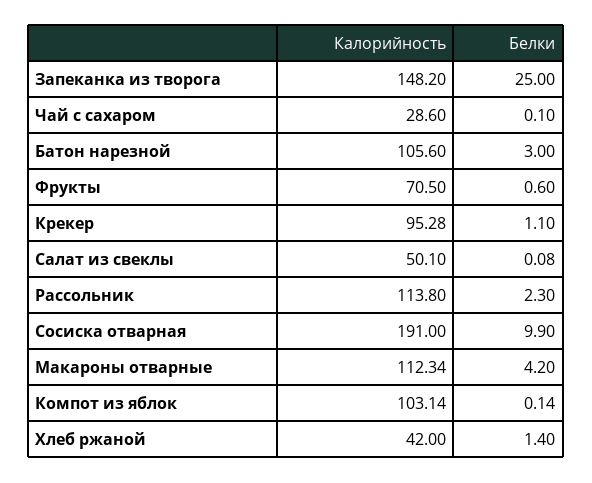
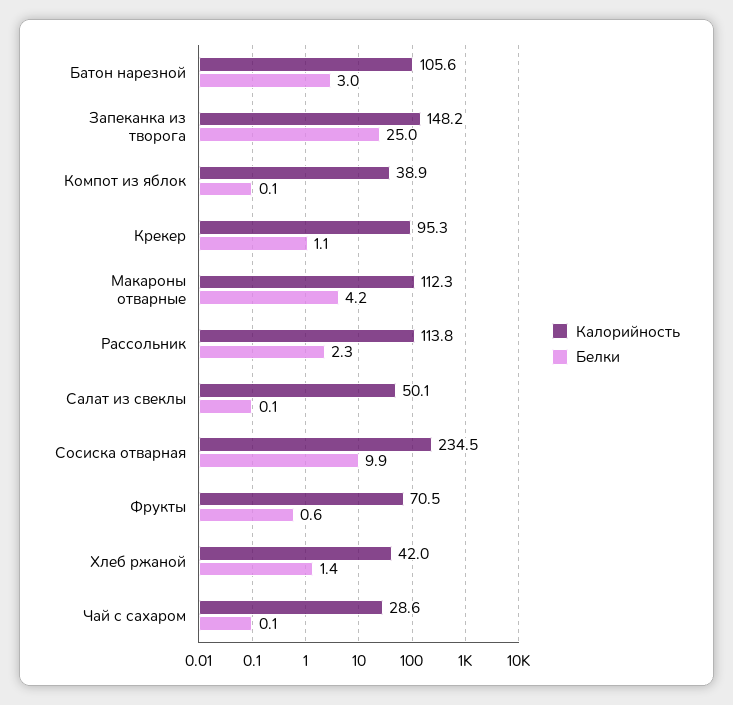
Калорийность, Сосиска отварная: 191 -> 234.5
Калорийность, Компот из яблок: 103.14 -> 38.9

